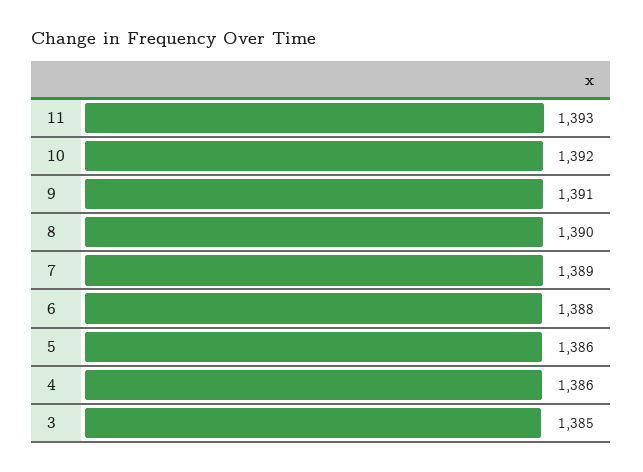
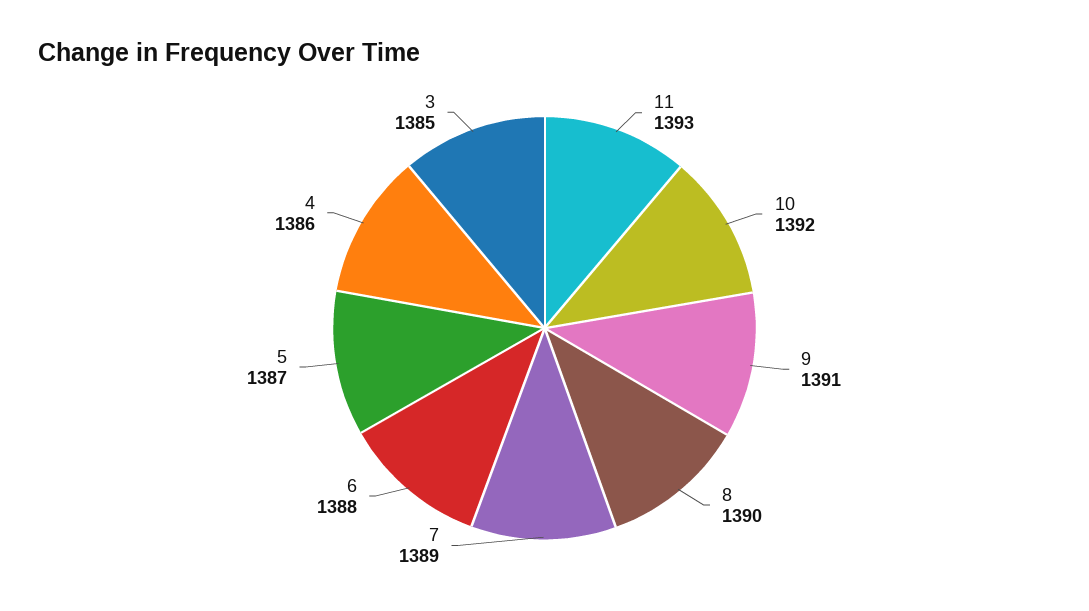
5: 1386 -> 1387

